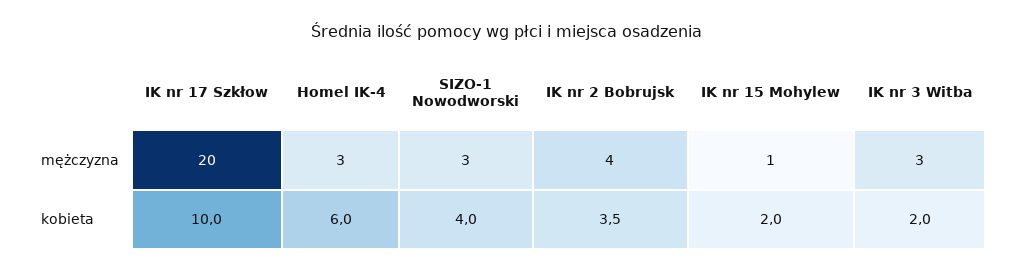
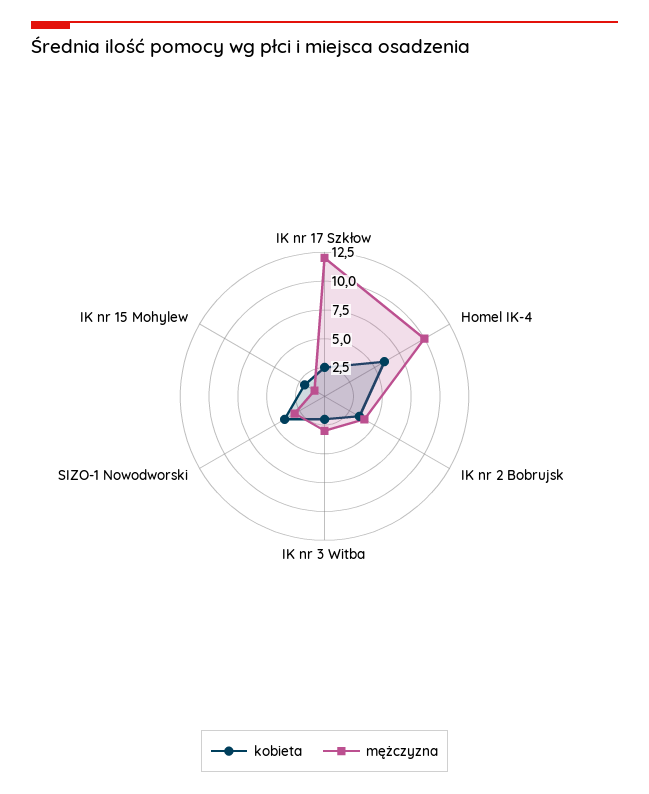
mężczyzna, IK nr 17 Szkłow: 20 -> 12.5
mężczyzna, Homel IK-4: 3 -> 10
kobieta, IK nr 17 Szkłow: 10 -> 2.5

